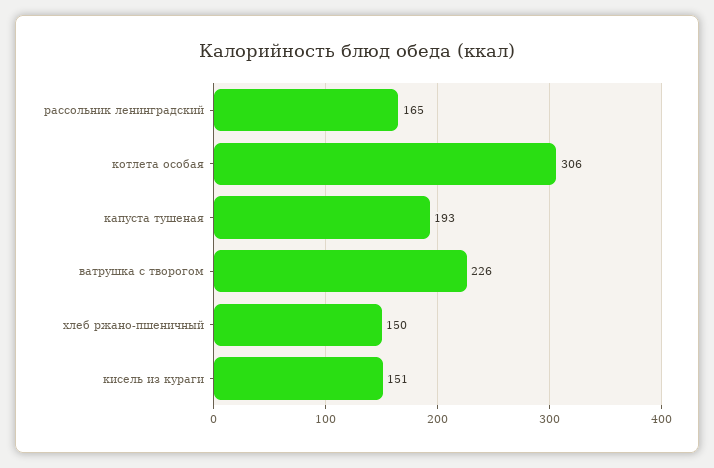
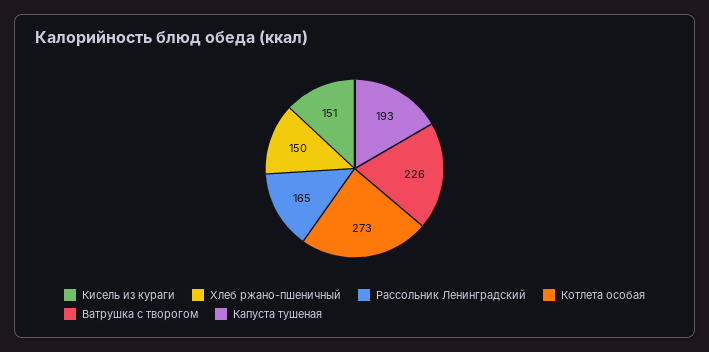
котлета особая: 306 -> 273

